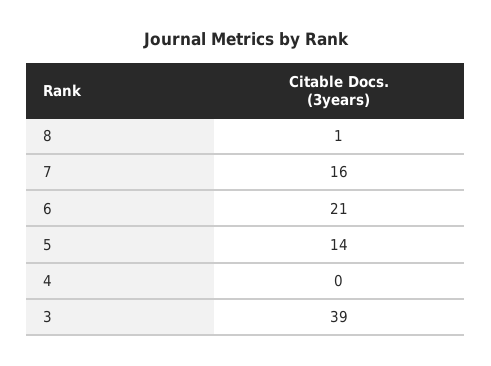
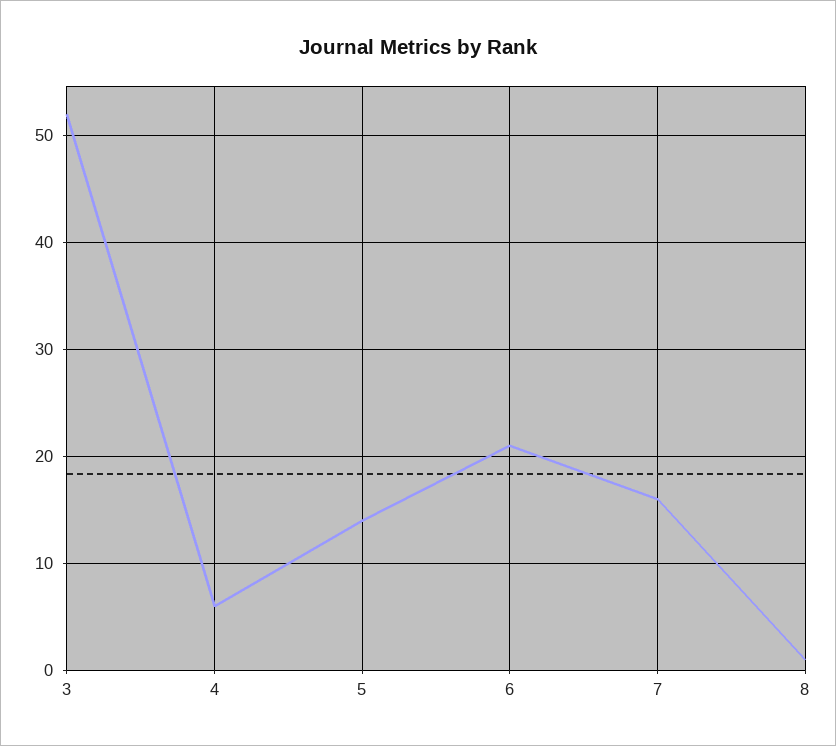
4: 0 -> 6
3: 39 -> 52

